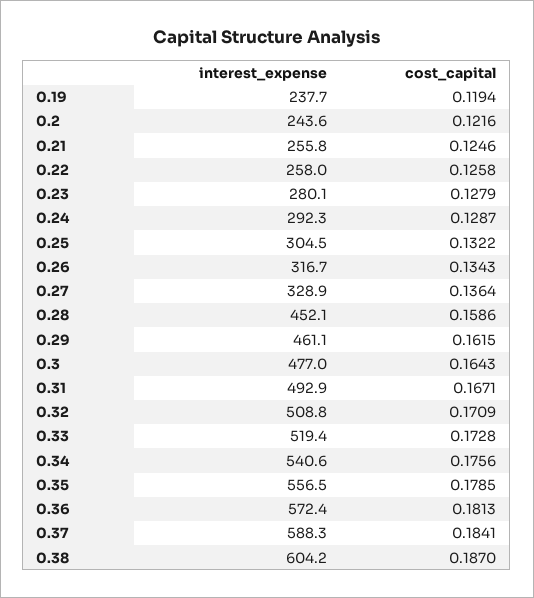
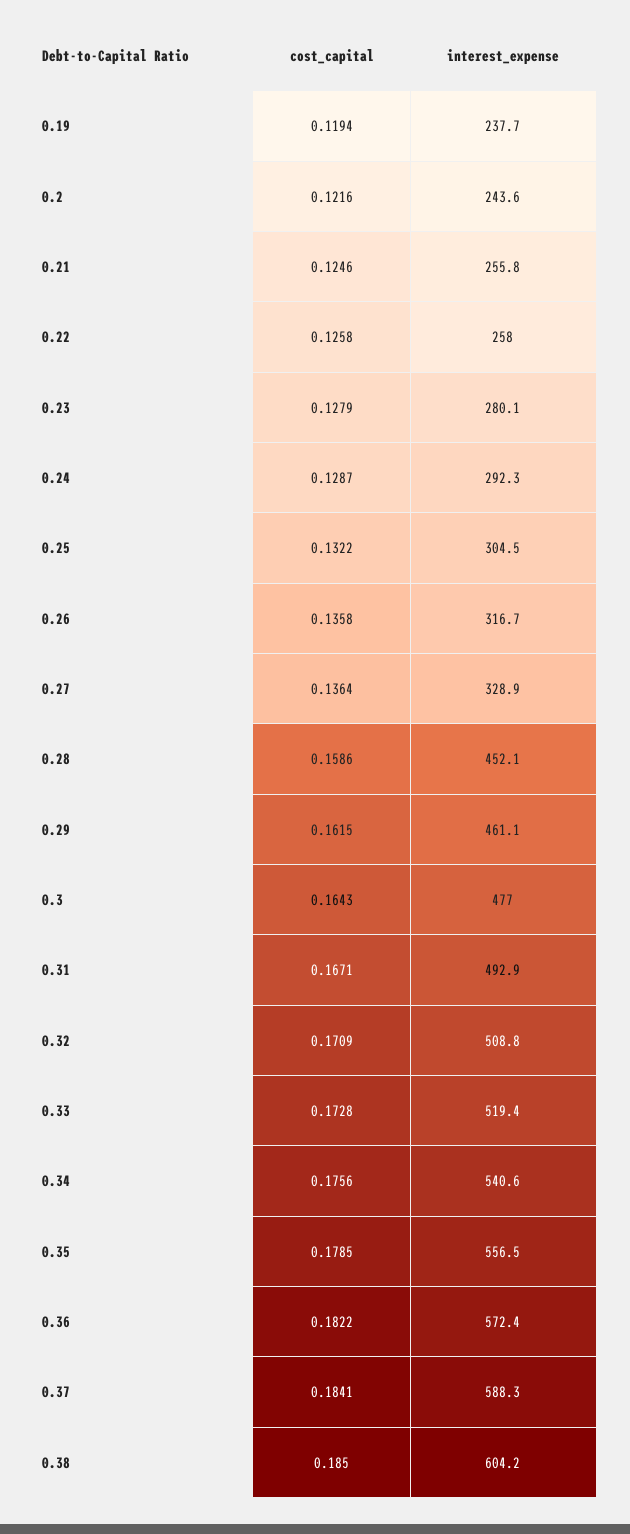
cost_capital, 0.26: 0.1343 -> 0.1358
cost_capital, 0.36: 0.1813 -> 0.1822
cost_capital, 0.38: 0.187 -> 0.185

